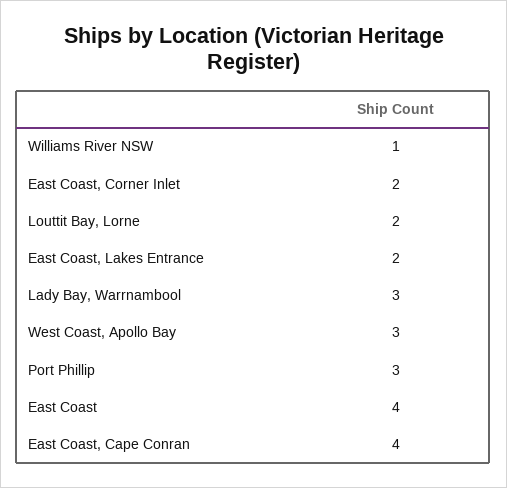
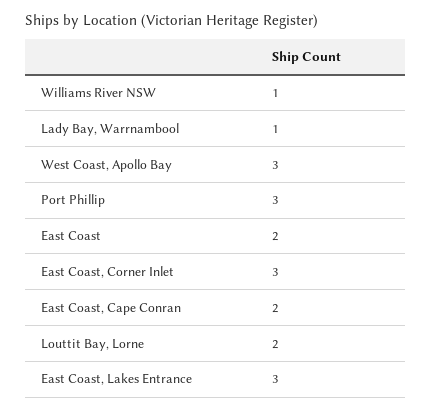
East Coast, Corner Inlet: 2 -> 3
East Coast, Lakes Entrance: 2 -> 3
Lady Bay, Warrnambool: 3 -> 1
East Coast: 4 -> 2
East Coast, Cape Conran: 4 -> 2

